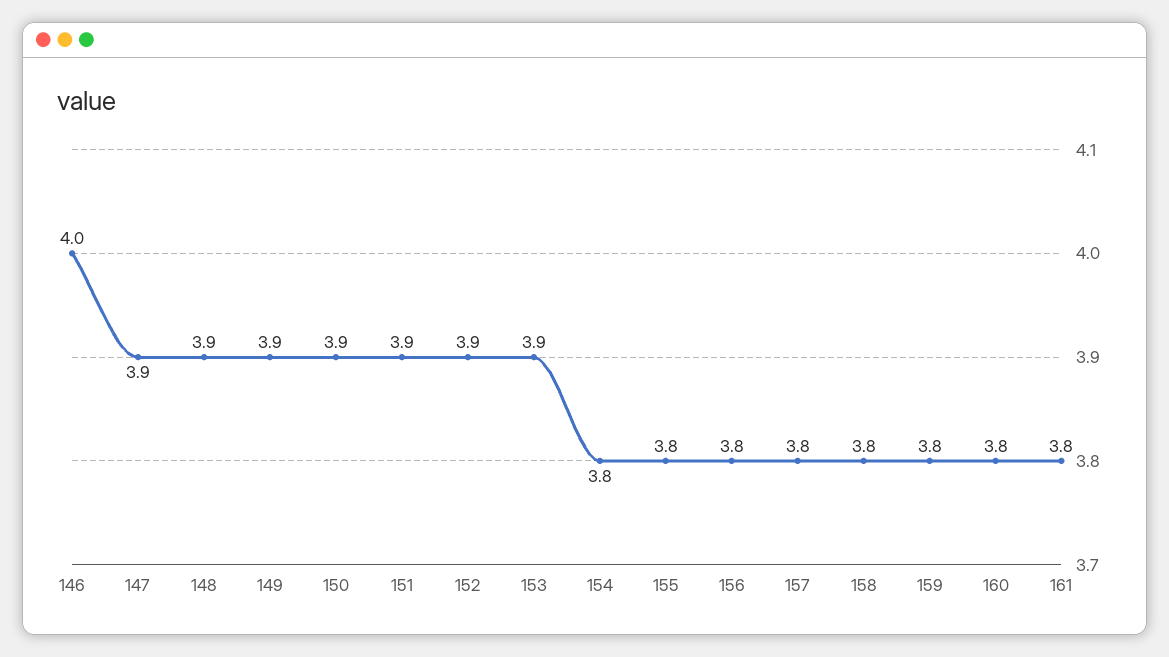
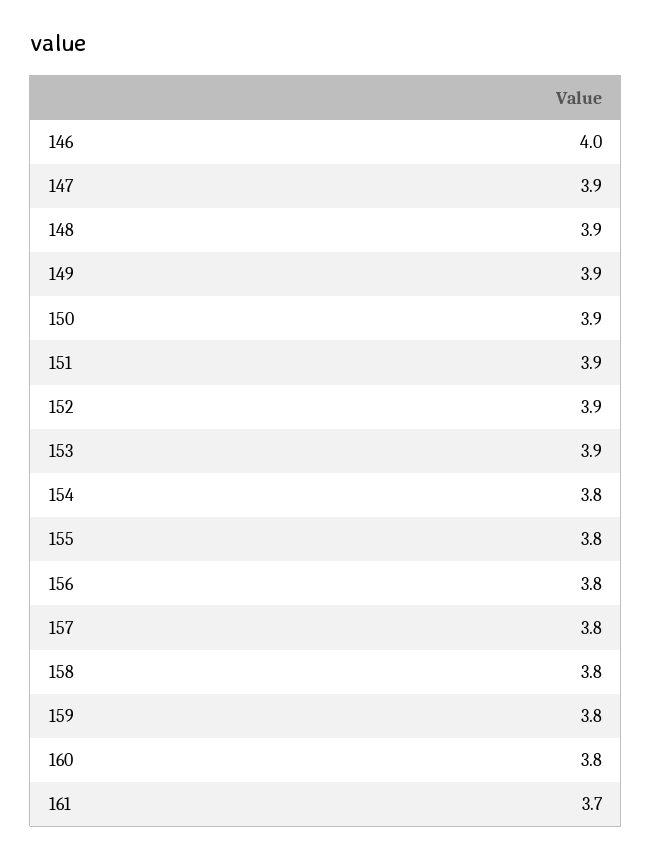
161: 3.8 -> 3.7

